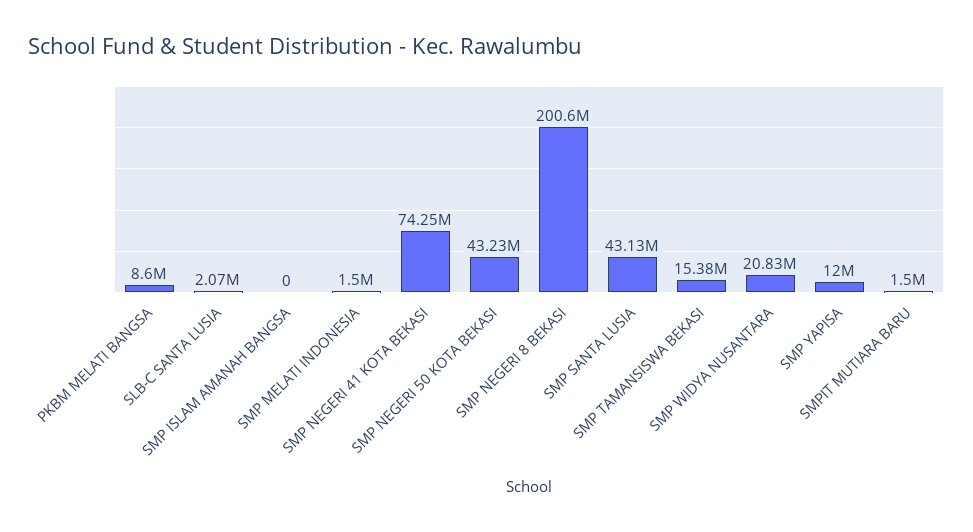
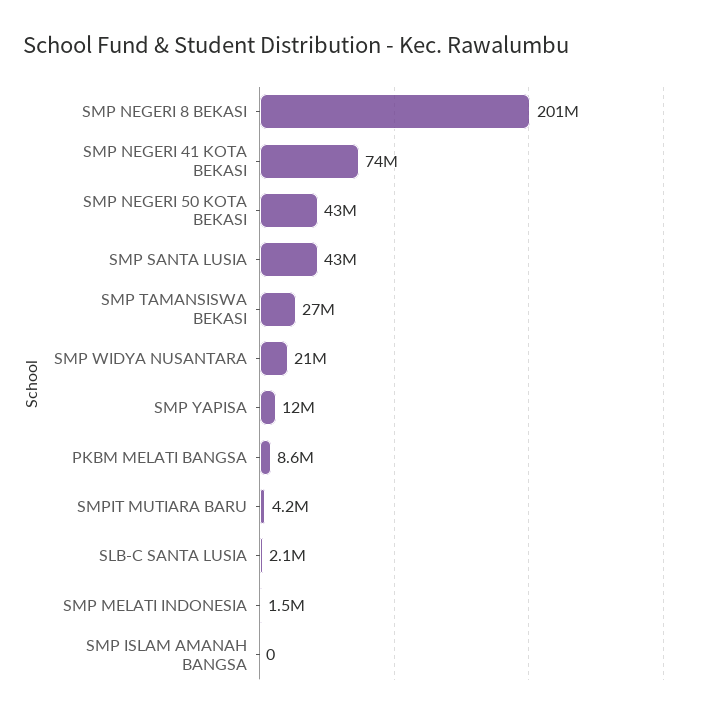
SMP TAMANSISWA BEKASI: 15380000 -> 27000000
SMPIT MUTIARA BARU: 1500000 -> 4200000

